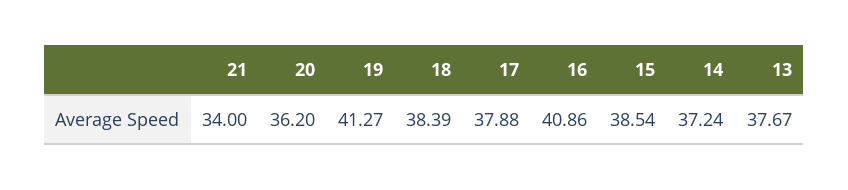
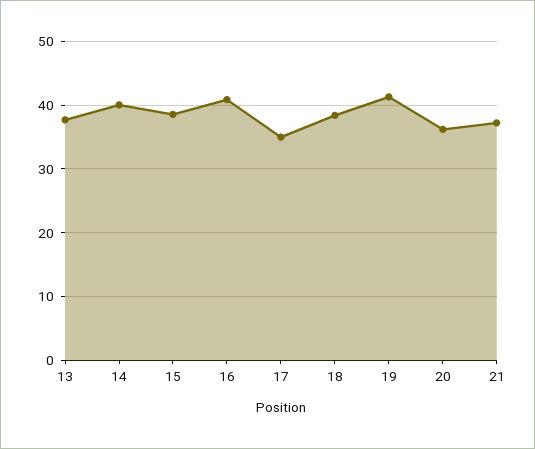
21: 34 -> 37
17: 37.88 -> 35
14: 37.24 -> 40

